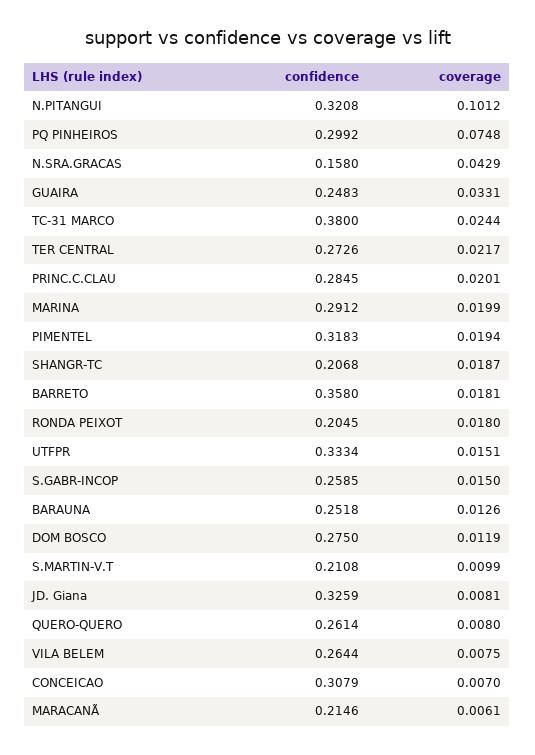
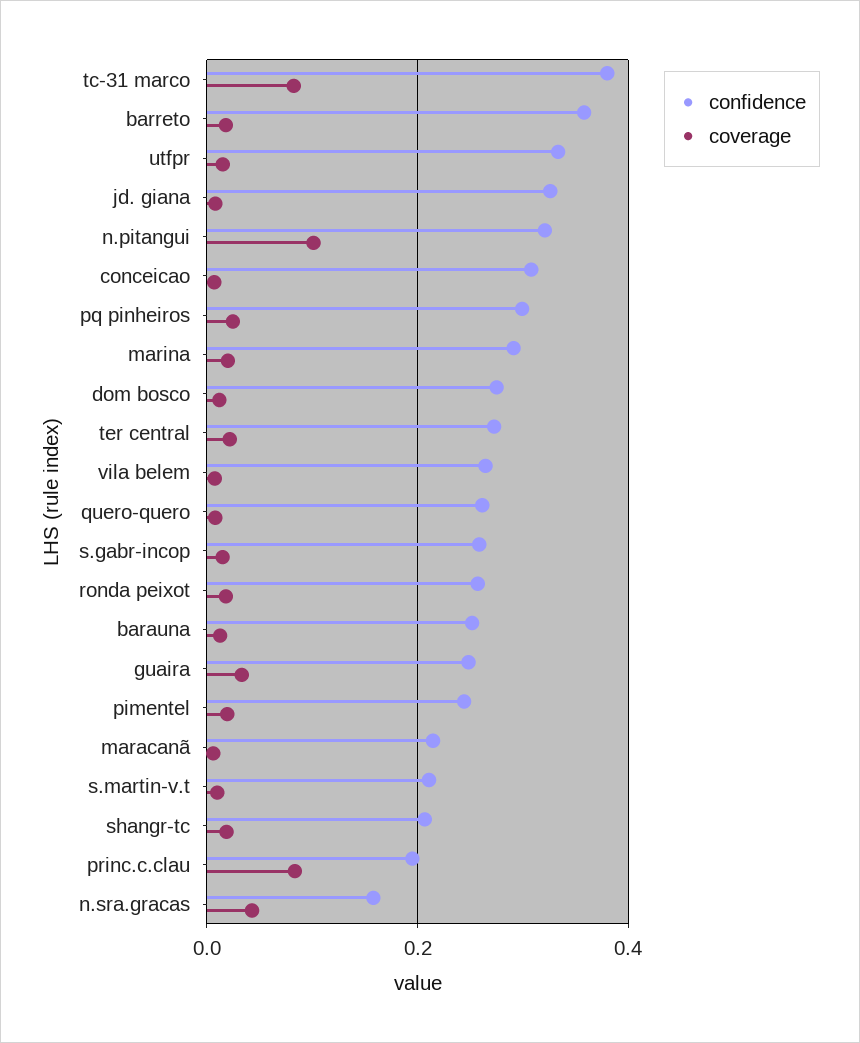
coverage, PQ PINHEIROS: 0.0748 -> 0.02
coverage, TC-31 MARCO: 0.0244 -> 0.08
confidence, PRINC.C.CLAU: 0.2845 -> 0.2
coverage, PRINC.C.CLAU: 0.0201 -> 0.08
confidence, PIMENTEL: 0.3183 -> 0.24
confidence, RONDA PEIXOT: 0.2045 -> 0.26

